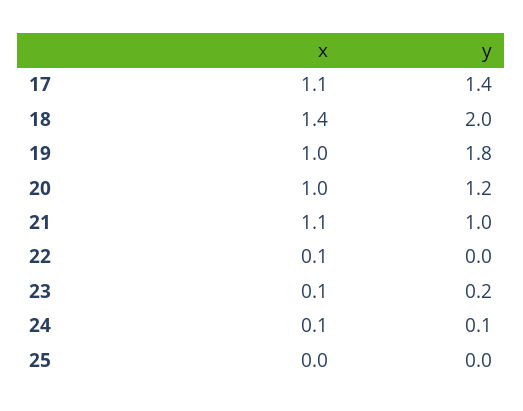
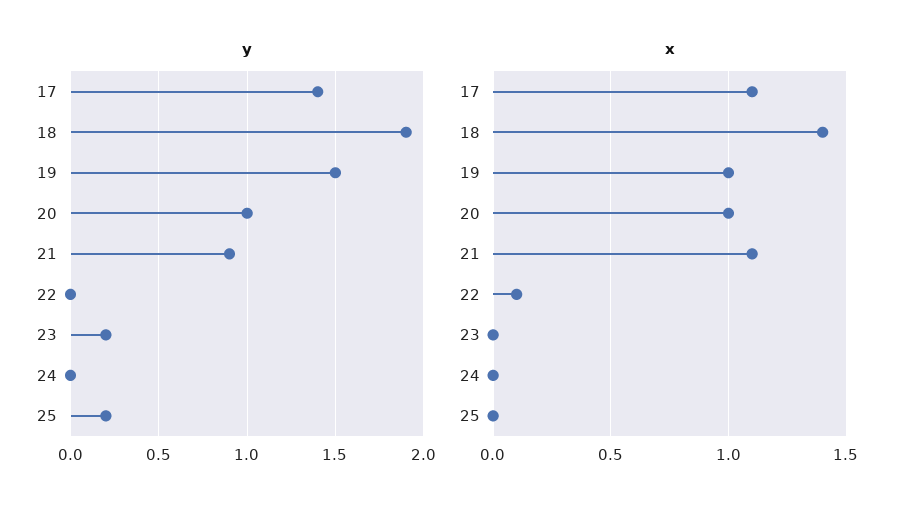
y, 18: 2 -> 1.9
y, 19: 1.8 -> 1.5
y, 20: 1.2 -> 1
y, 21: 1 -> 0.9
x, 23: 0.1 -> 0
x, 24: 0.1 -> 0
y, 24: 0.1 -> 0
y, 25: 0 -> 0.2

